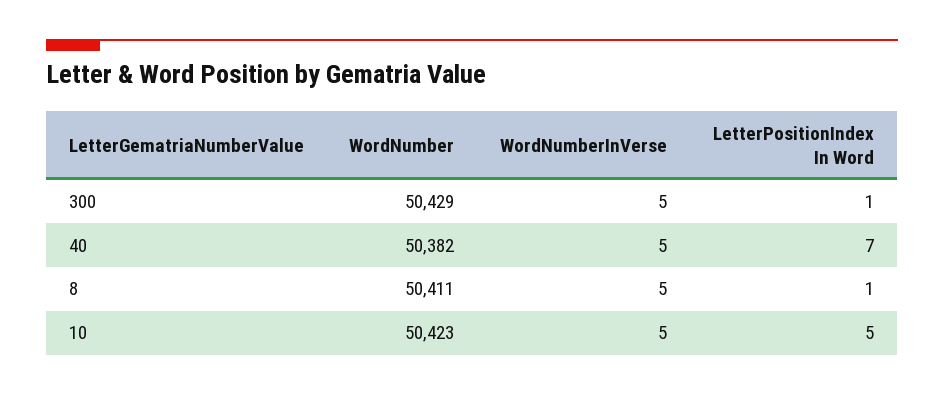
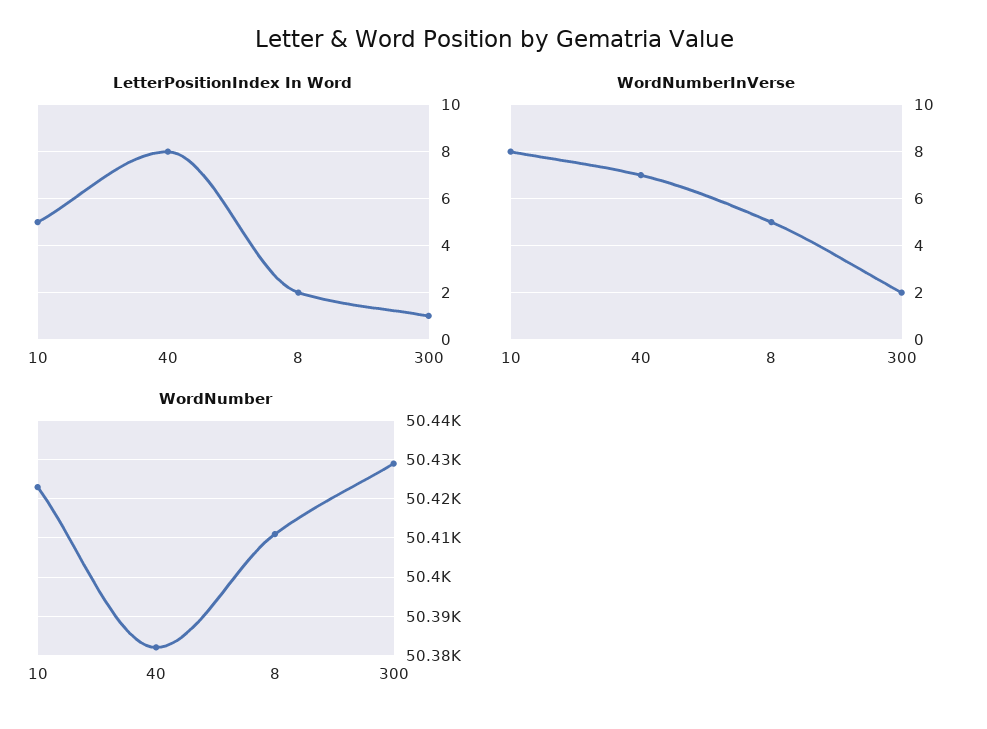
WordNumberInVerse, 300: 5 -> 2
WordNumberInVerse, 40: 5 -> 7
LetterPositionIndex In Word, 40: 7 -> 8
LetterPositionIndex In Word, 8: 1 -> 2
WordNumberInVerse, 10: 5 -> 8

